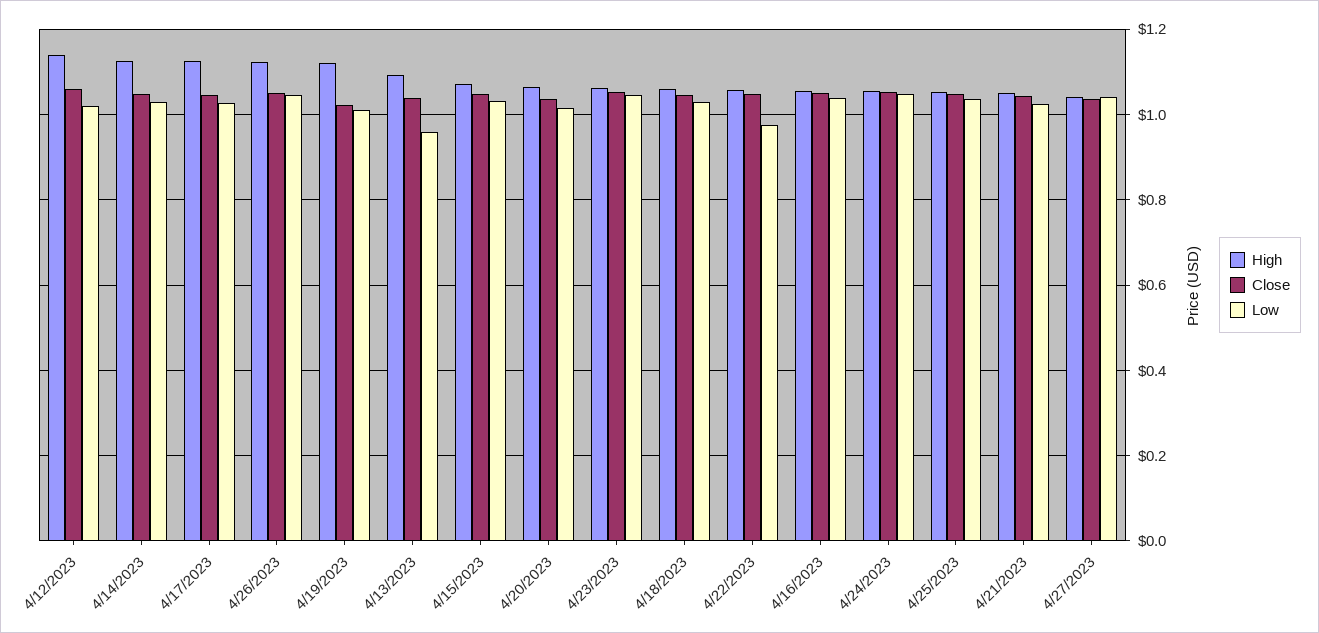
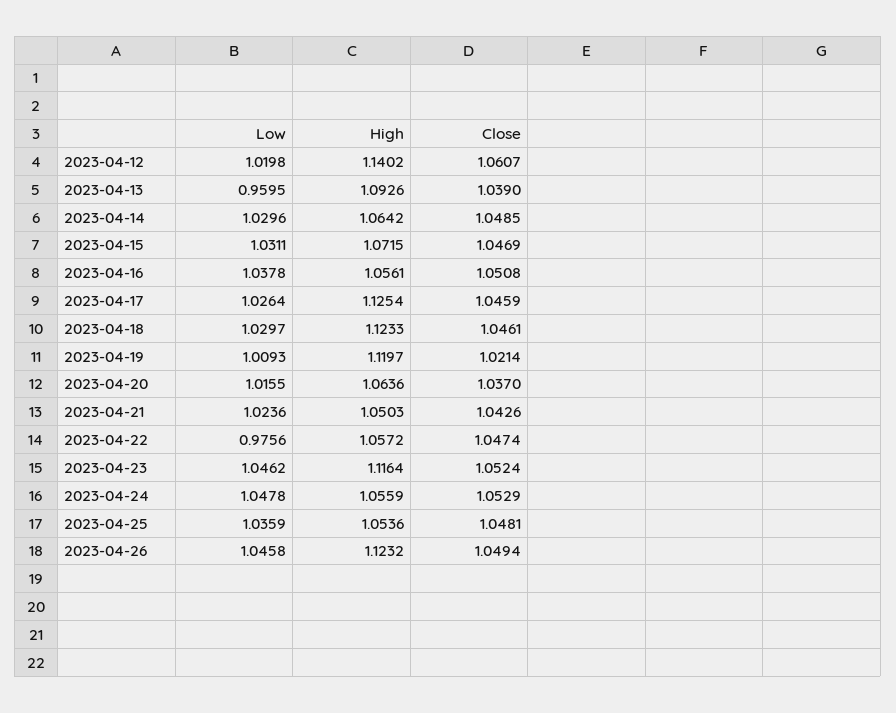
High, 4/14/2023: 1.12 -> 1.0642
High, 4/23/2023: 1.06 -> 1.1164
High, 4/18/2023: 1.06 -> 1.1233
High, 4/27/2023: 1.04 -> none
Close, 4/27/2023: 1.04 -> none
Low, 4/27/2023: 1.04 -> none

